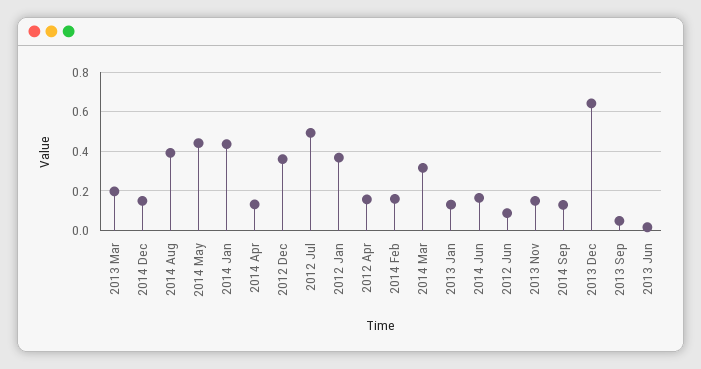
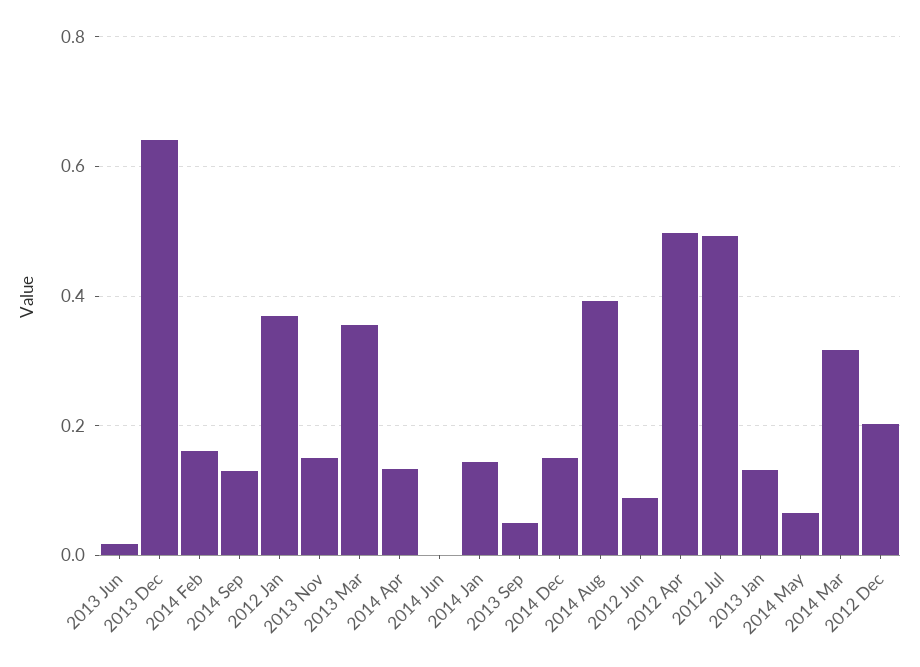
2013 Mar: 0.2 -> 0.36
2014 May: 0.45 -> 0.06
2014 Jan: 0.45 -> 0.14
2012 Dec: 0.35 -> 0.2
2012 Apr: 0.15 -> 0.5
2014 Jun: 0.15 -> 0

